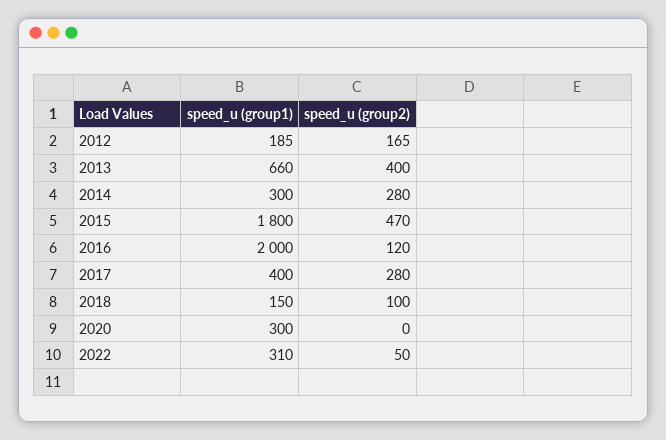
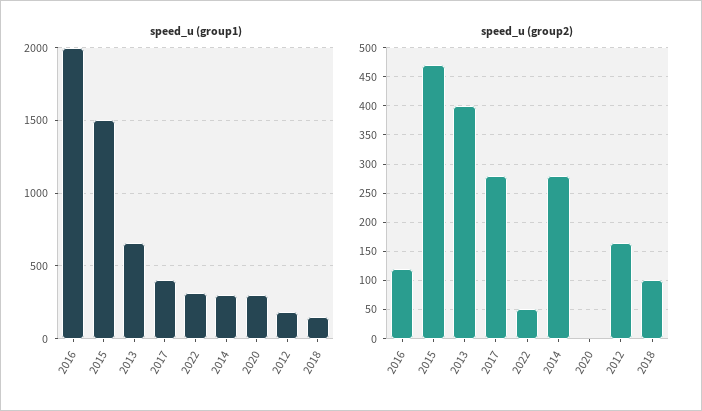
speed_u (group1), 2015: 1800 -> 1500

